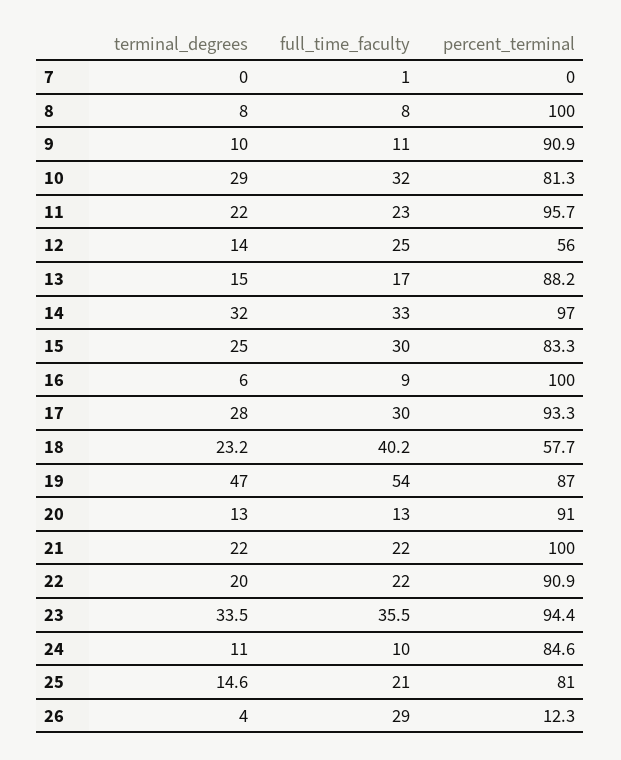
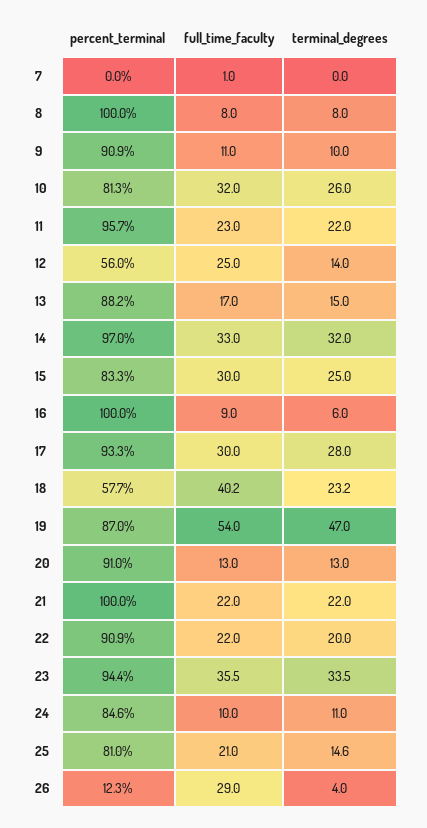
terminal_degrees, 10: 29 -> 26

